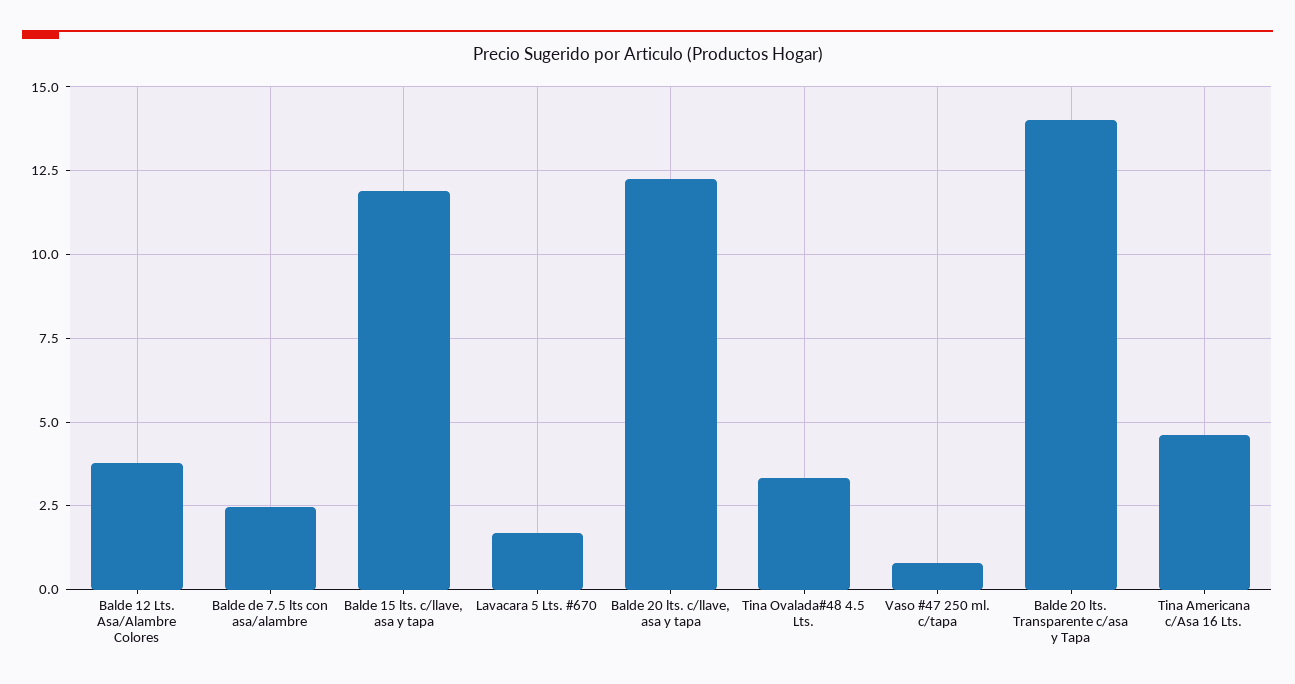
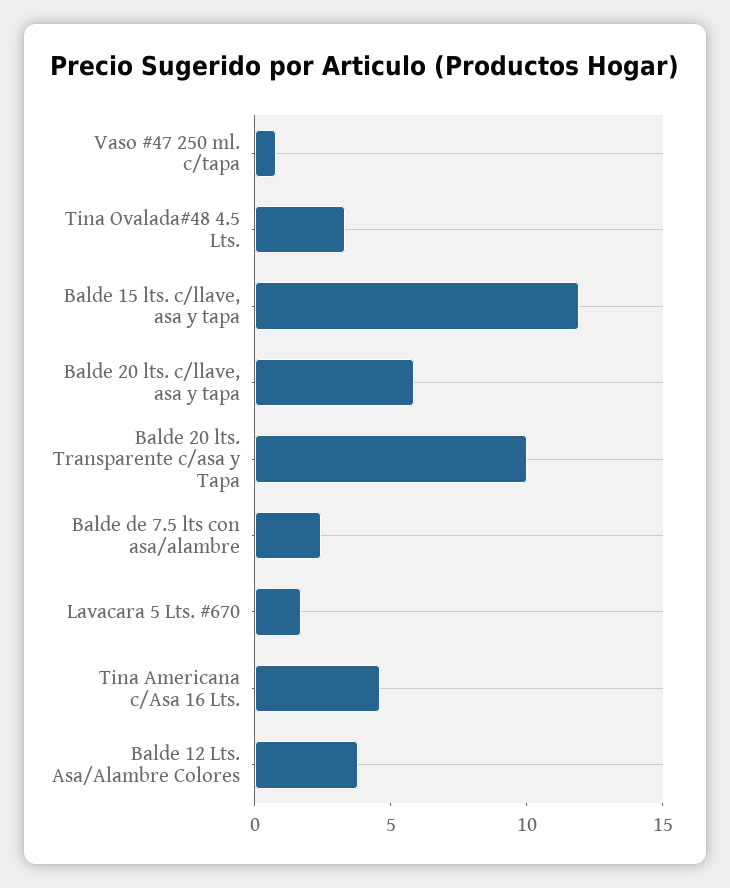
Balde 20 lts. c/llave, asa y tapa: 12.25 -> 6
Balde 20 lts. Transparente c/asa y Tapa: 14 -> 10

